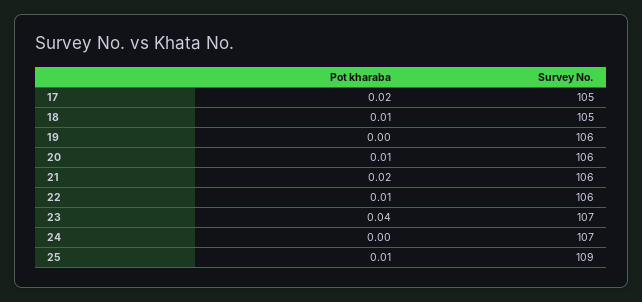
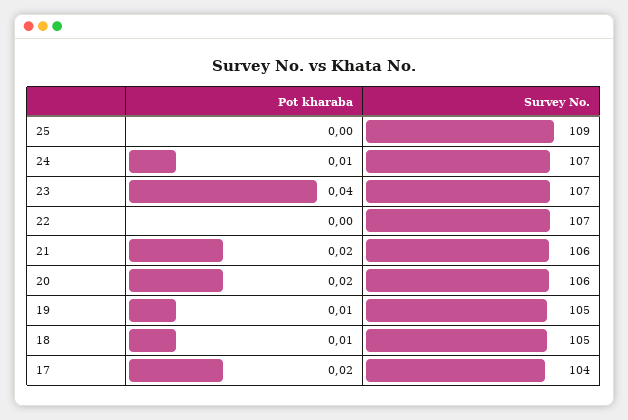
Survey No., 17: 105 -> 104
Pot kharaba, 19: 0 -> 0.01
Survey No., 19: 106 -> 105
Pot kharaba, 20: 0.01 -> 0.02
Pot kharaba, 22: 0.01 -> 0
Survey No., 22: 106 -> 107
Pot kharaba, 24: 0 -> 0.01
Pot kharaba, 25: 0.01 -> 0

